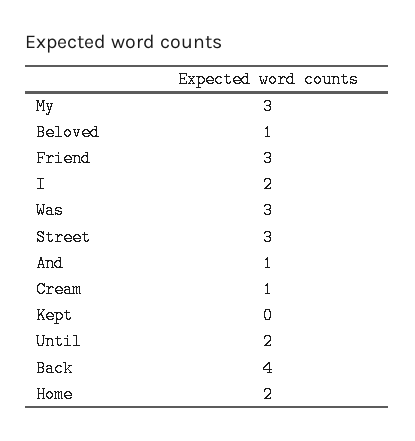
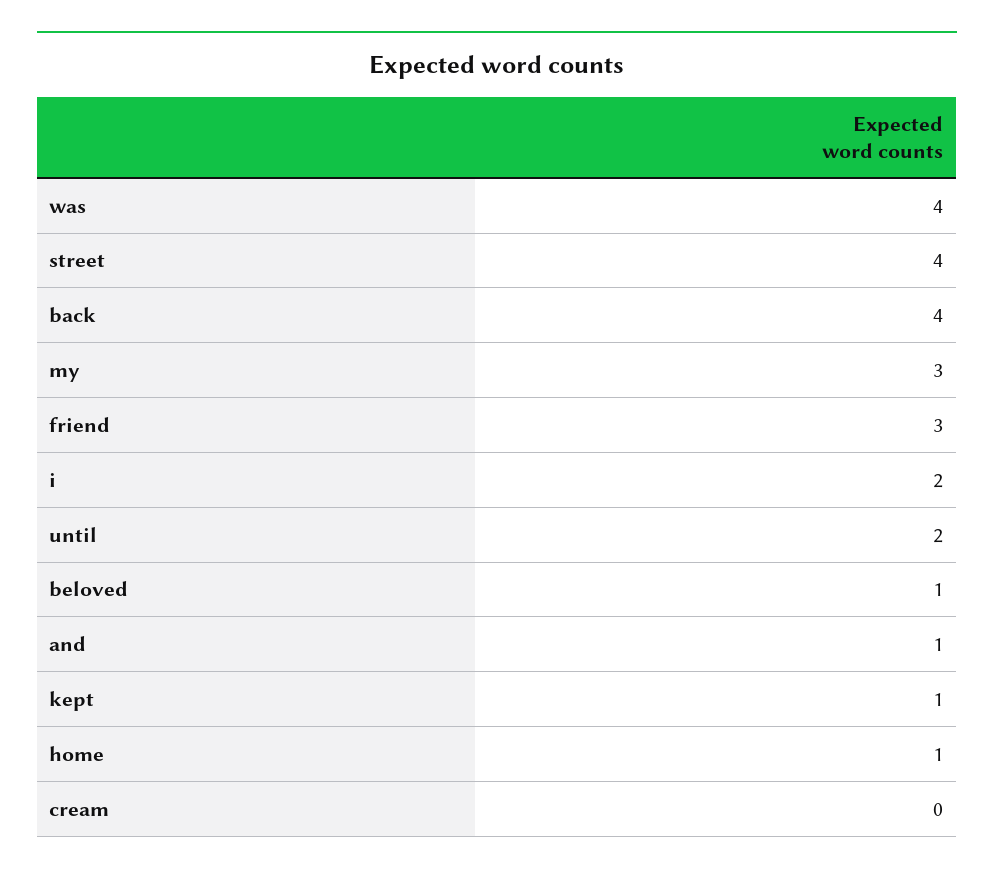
Was: 3 -> 4
Street: 3 -> 4
Cream: 1 -> 0
Kept: 0 -> 1
Home: 2 -> 1

